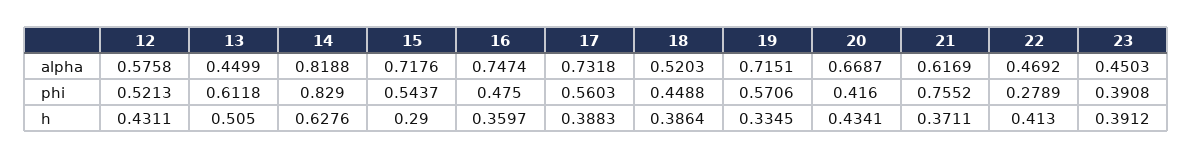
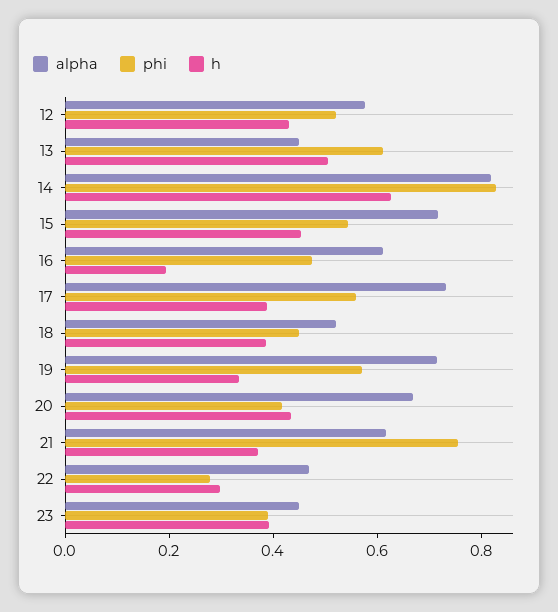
alpha, 16: 0.7474 -> 0.6
h, 15: 0.29 -> 0.45
h, 16: 0.3597 -> 0.2
h, 22: 0.413 -> 0.3

